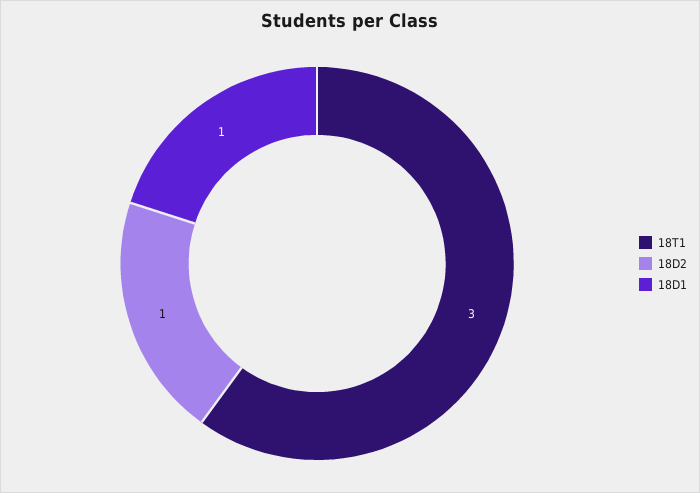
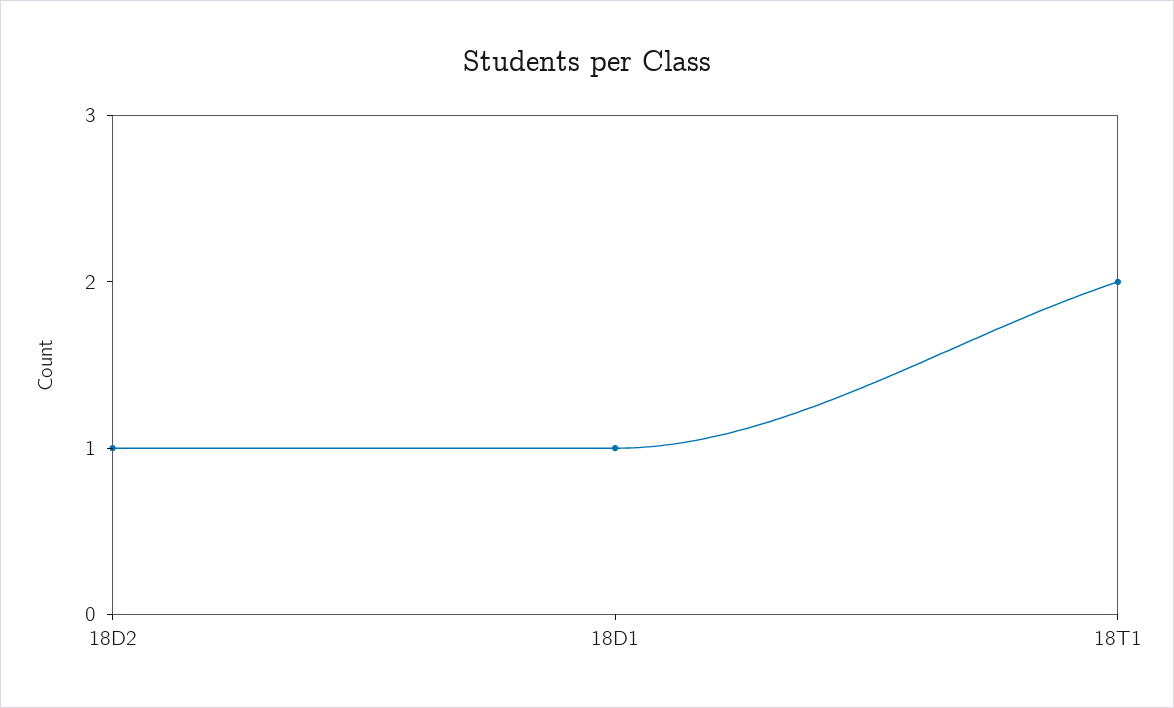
18T1: 3 -> 2

